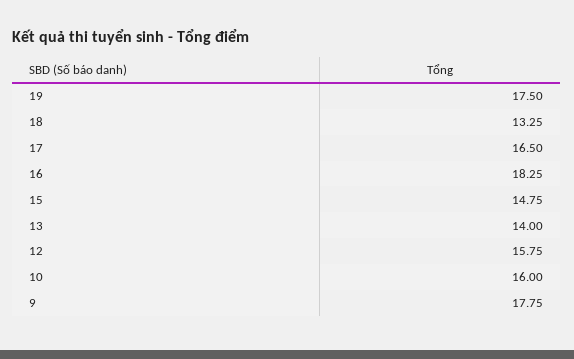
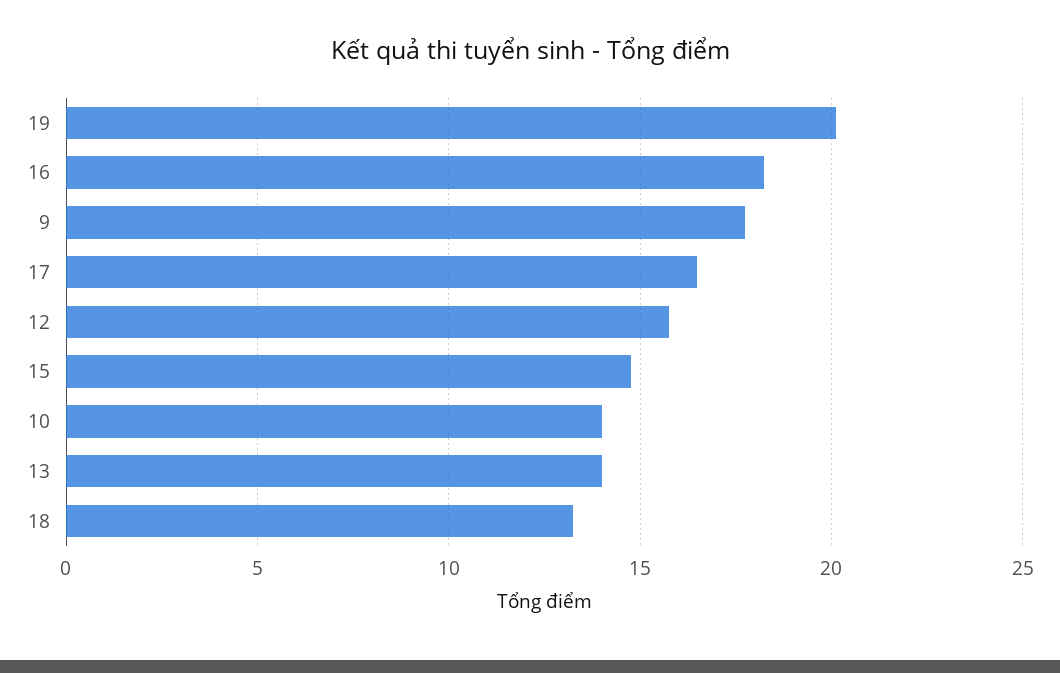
19: 17.5 -> 20
10: 16 -> 14

